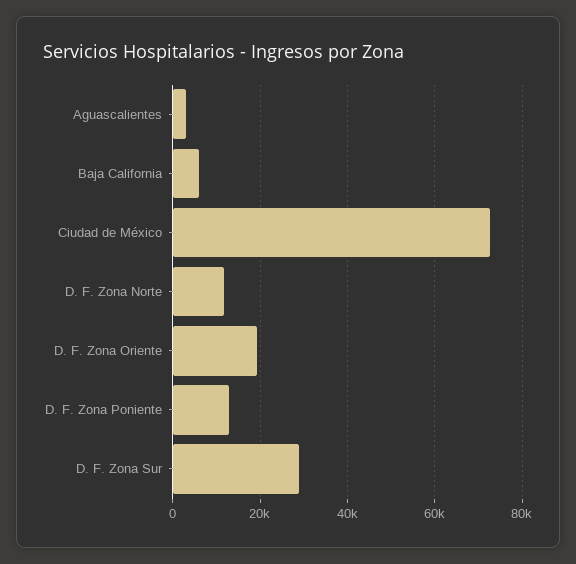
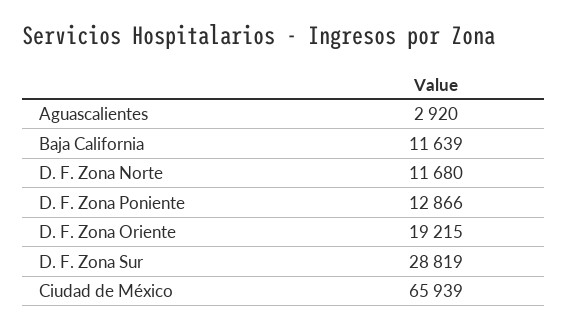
Baja California: 6000 -> 11639
Ciudad de México: 72000 -> 65939

